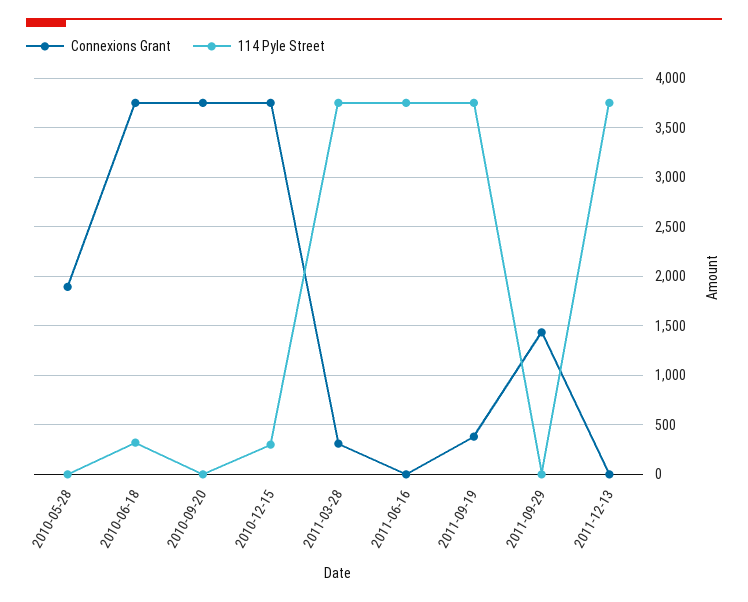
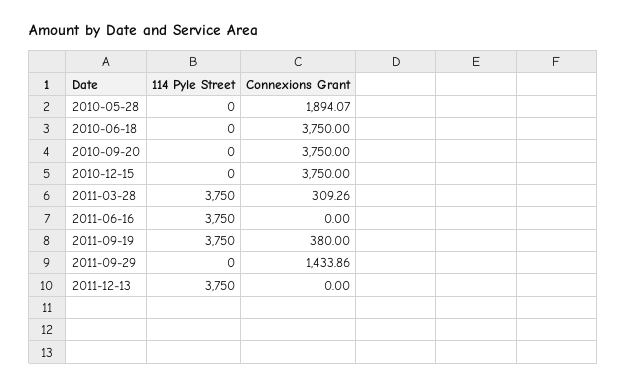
114 Pyle Street, 2010-06-18: 300 -> 0
114 Pyle Street, 2010-12-15: 300 -> 0

